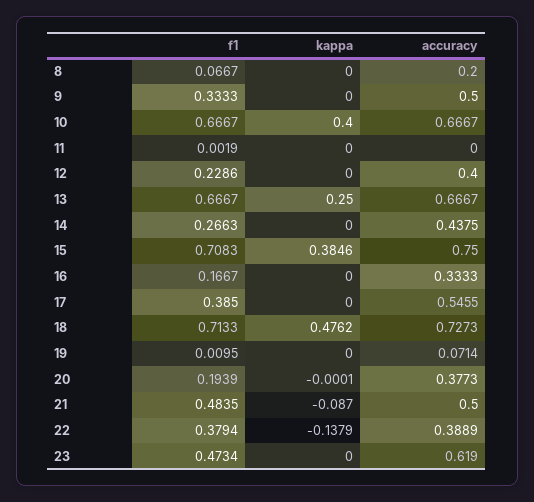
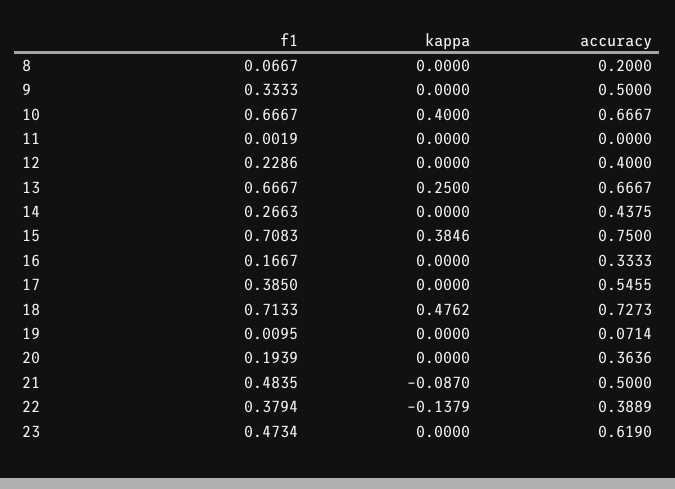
kappa, 20: -0.0001 -> 0
accuracy, 20: 0.3773 -> 0.3636

